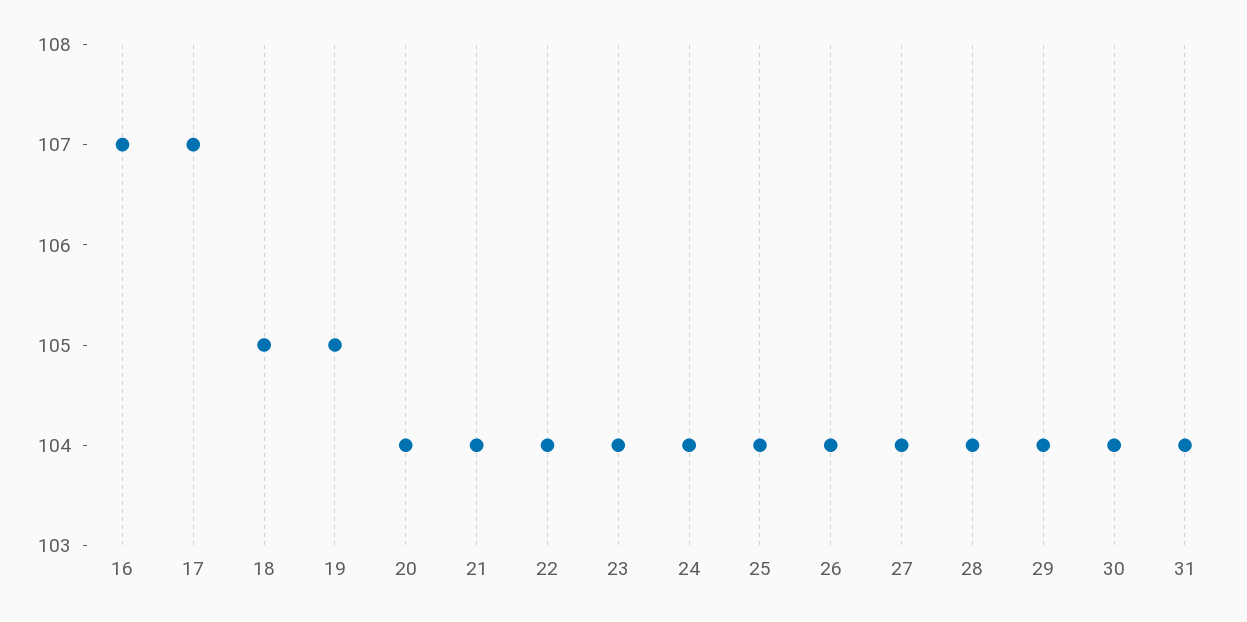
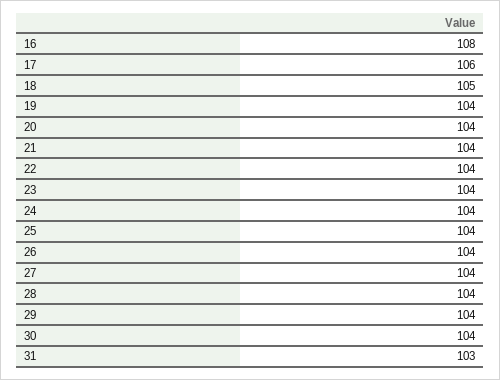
16: 107 -> 108
17: 107 -> 106
19: 105 -> 104
31: 104 -> 103

